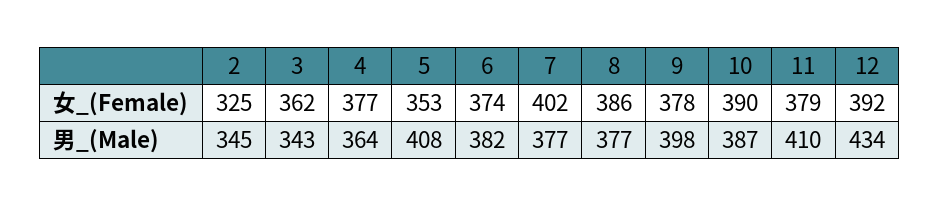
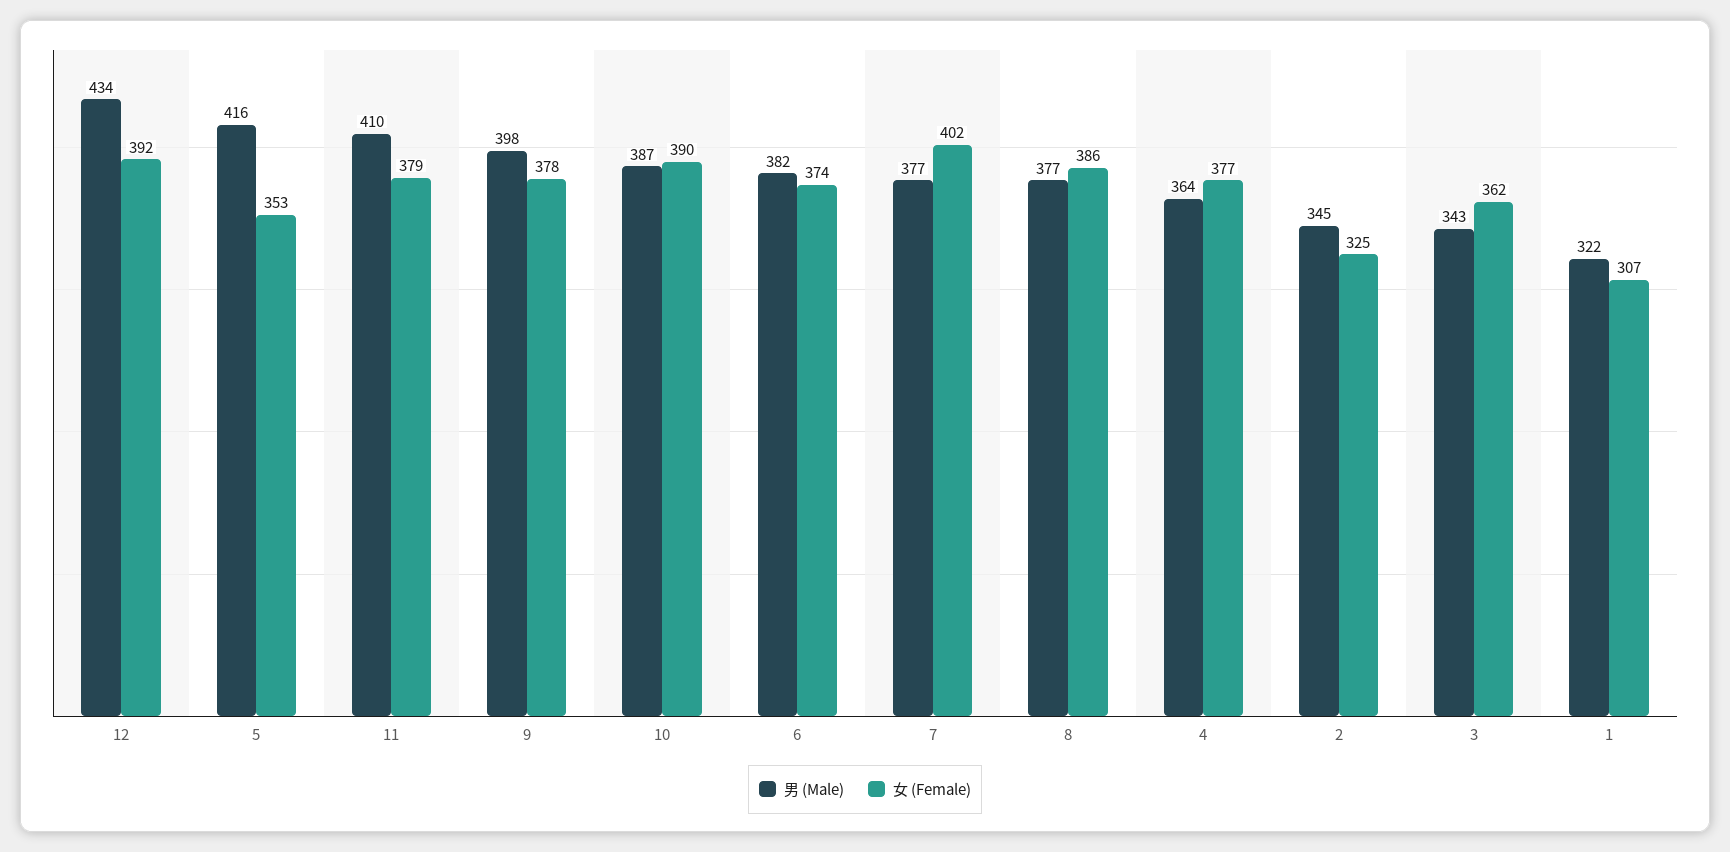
男_(Male), 5: 408 -> 416
男_(Male), 1: none -> 322
女_(Female), 1: none -> 307

